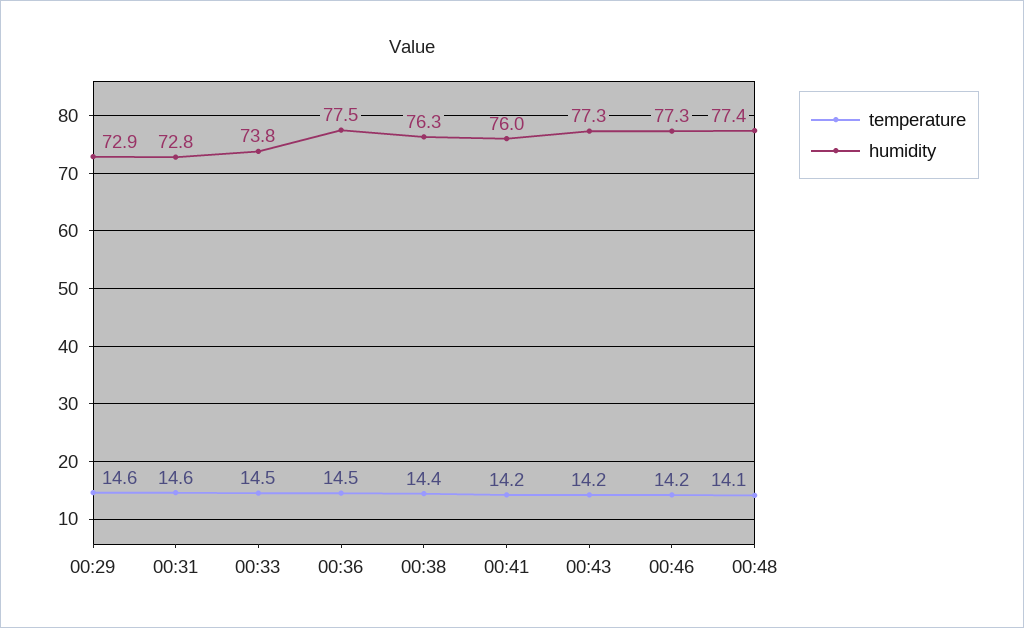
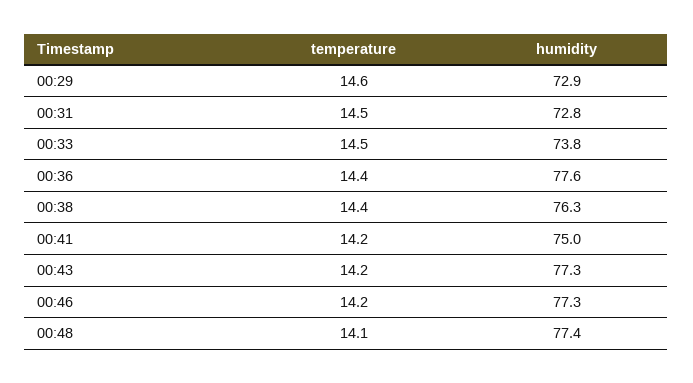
temperature, 00:31: 14.6 -> 14.5
temperature, 00:36: 14.5 -> 14.4
humidity, 00:36: 77.5 -> 77.6
humidity, 00:41: 76 -> 75

